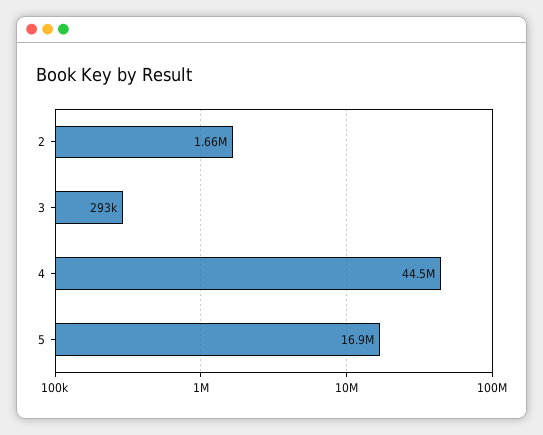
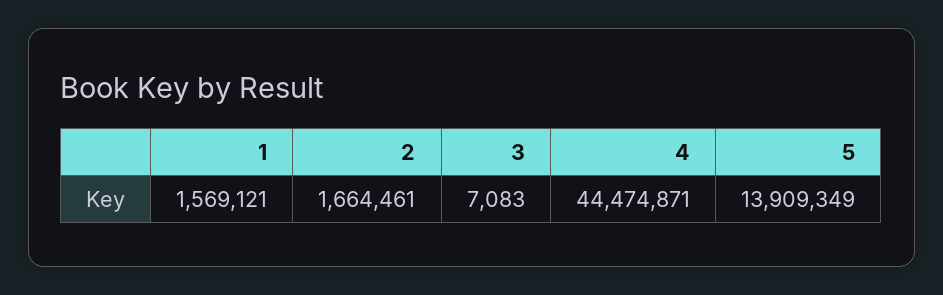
3: 293000 -> 7083
5: 16900000 -> 13909349
1: none -> 1569121

